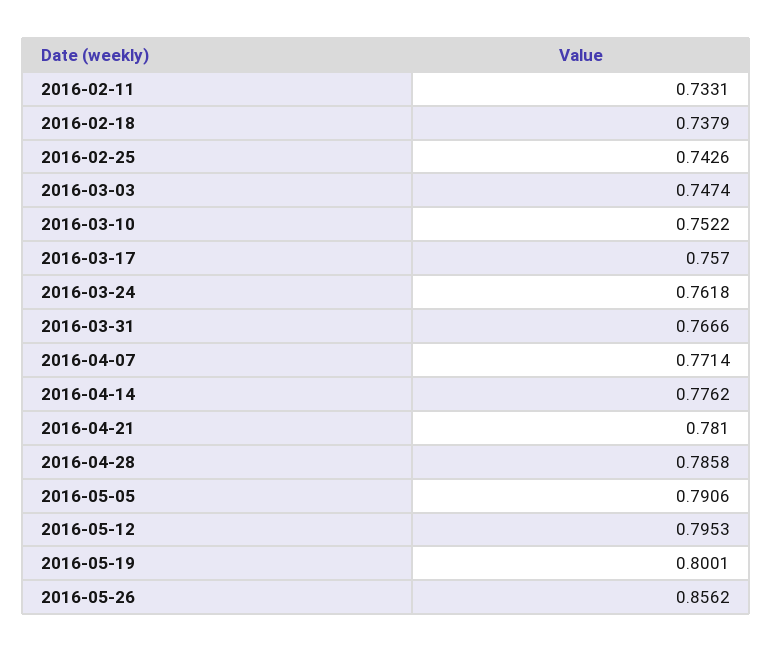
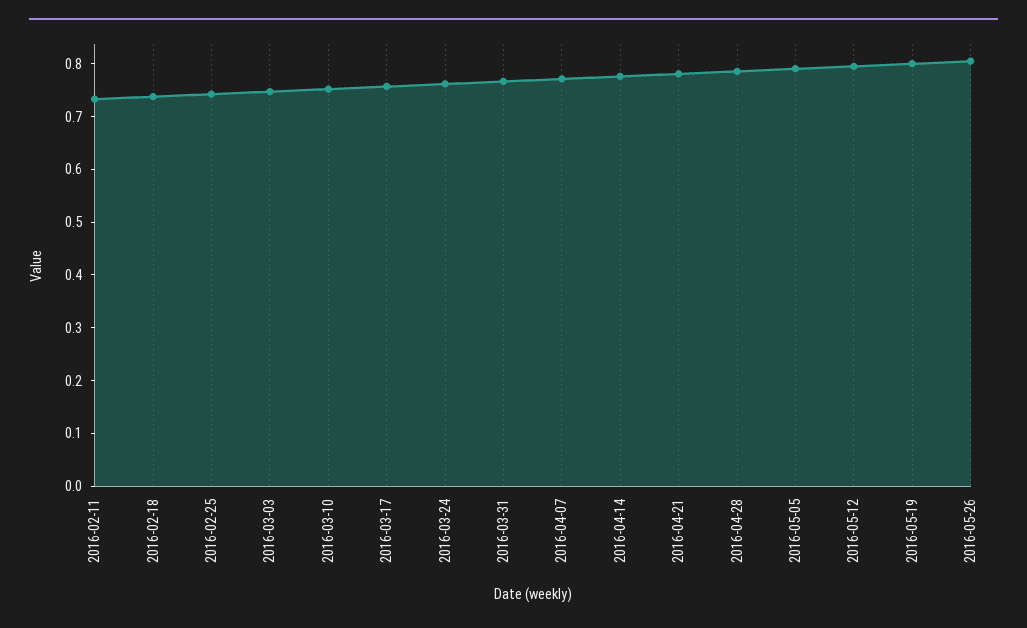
2016-05-26: 0.8562 -> 0.8

